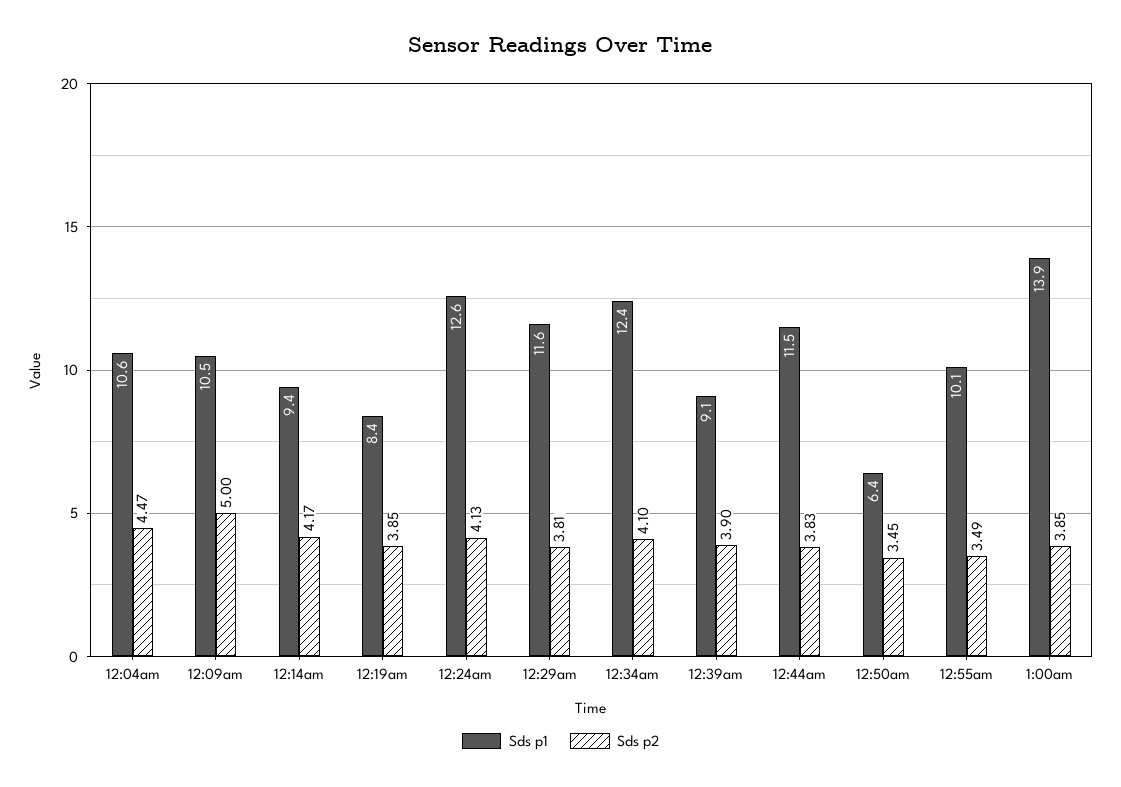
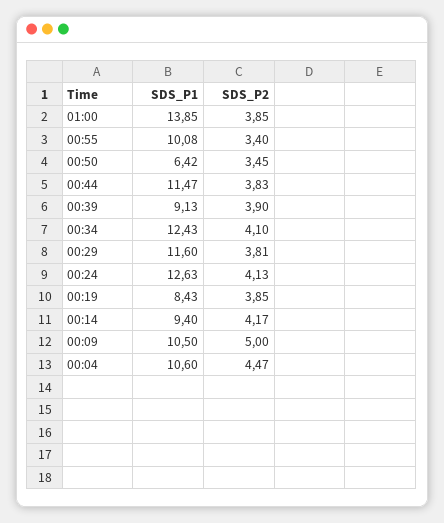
Sds p2, 12:55am: 3.49 -> 3.4

